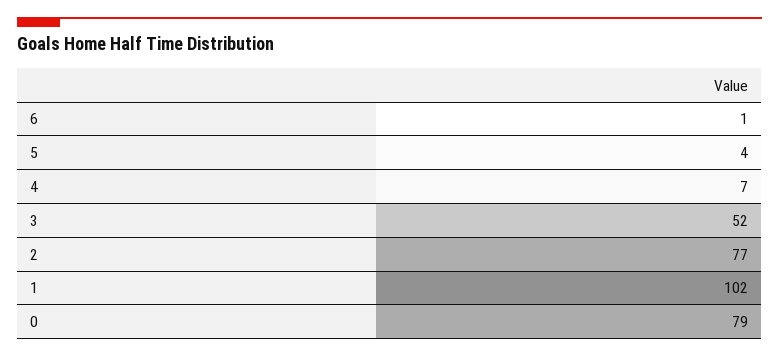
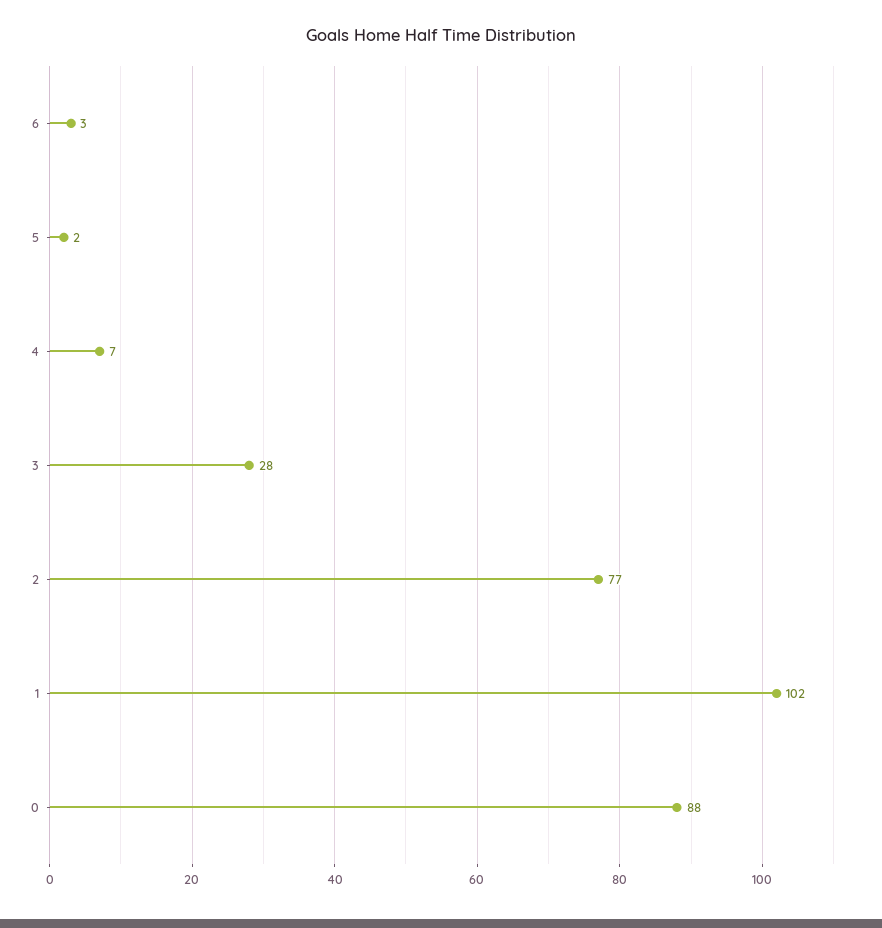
6: 1 -> 3
5: 4 -> 2
3: 52 -> 28
0: 79 -> 88

